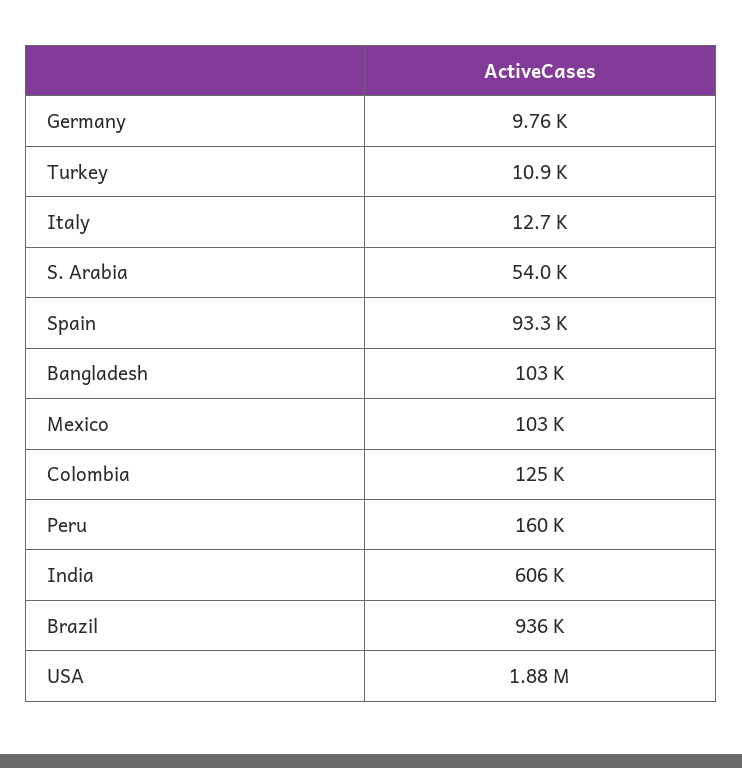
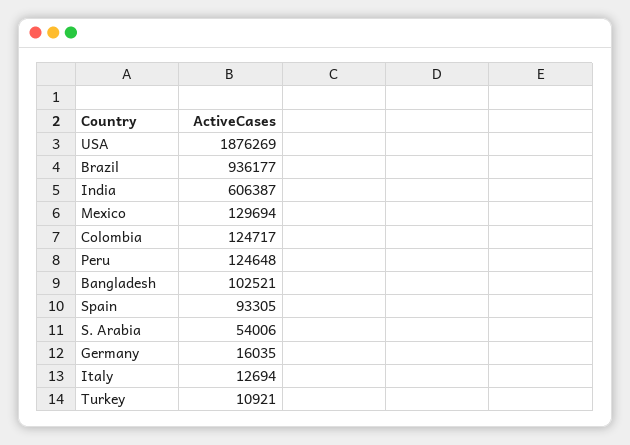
Germany: 9760 -> 16035
Mexico: 103000 -> 129694
Peru: 160000 -> 124648

